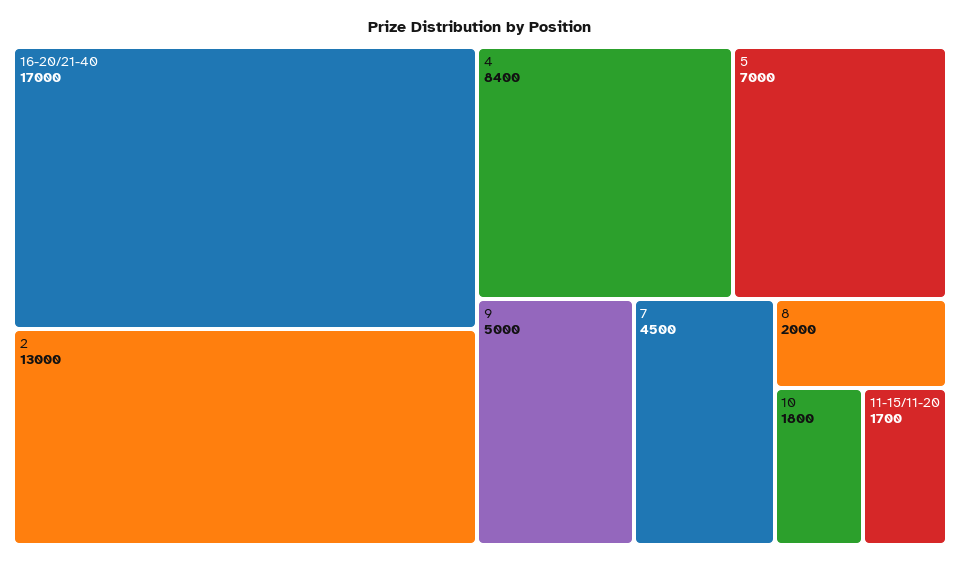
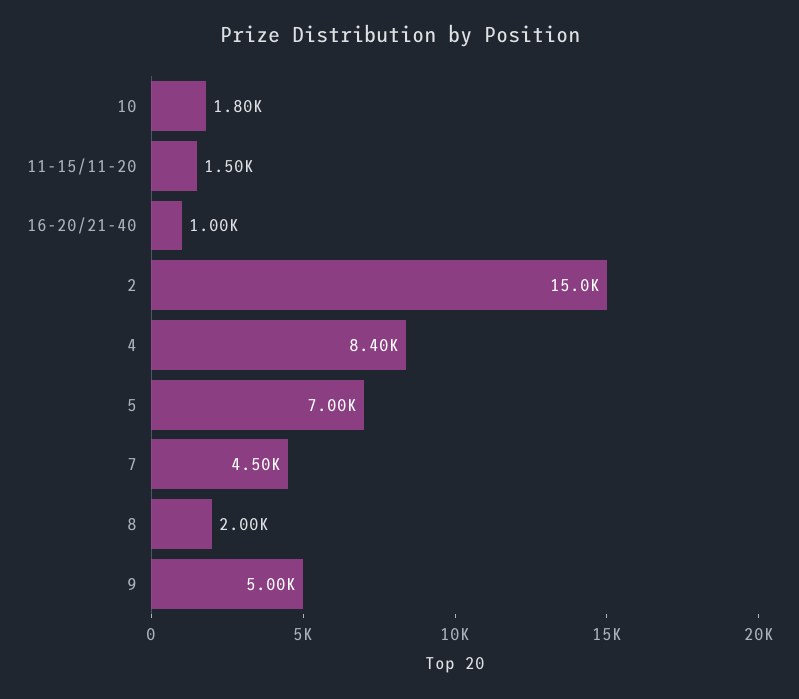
16-20/21-40: 17000 -> 1000
2: 13000 -> 15000
11-15/11-20: 1700 -> 1500

